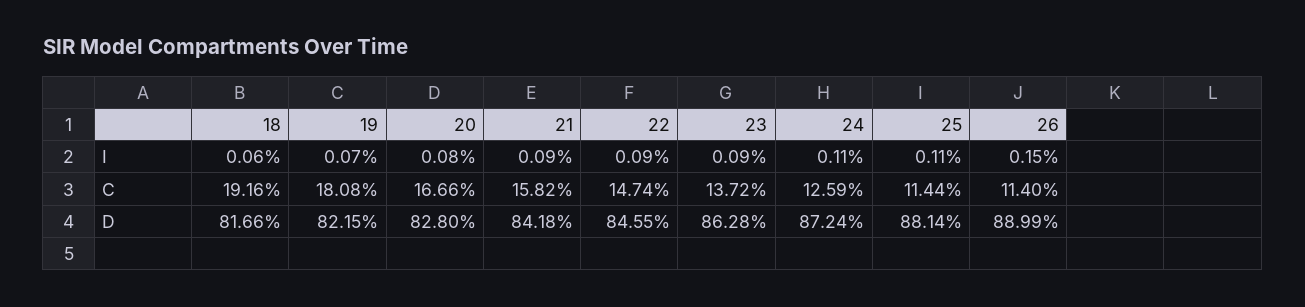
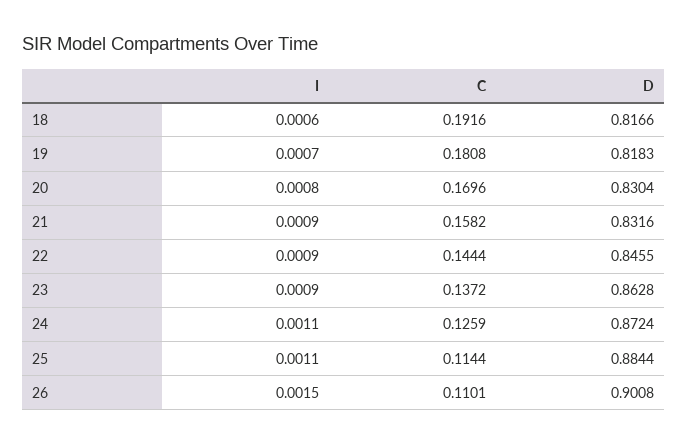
20, C: 0.1666 -> 0.1696
22, C: 0.1474 -> 0.1444
26, C: 0.114 -> 0.1101
19, D: 0.8215 -> 0.8183
20, D: 0.828 -> 0.8304
21, D: 0.8418 -> 0.8316
25, D: 0.8814 -> 0.8844
26, D: 0.8899 -> 0.9008

